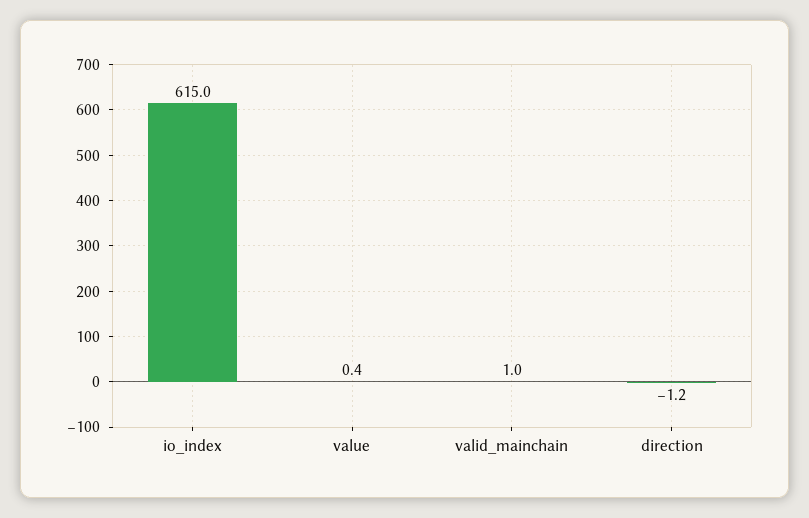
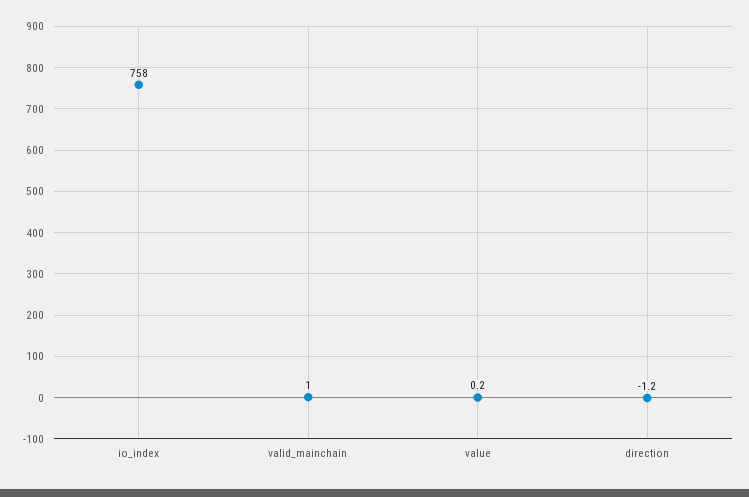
io_index: 615 -> 758
value: 0.4 -> 0.2

